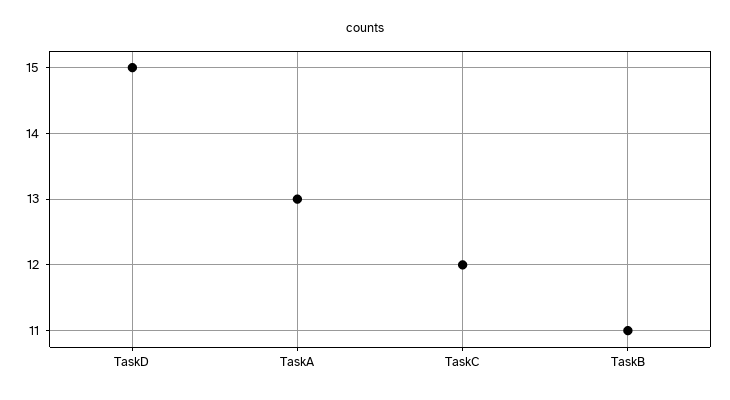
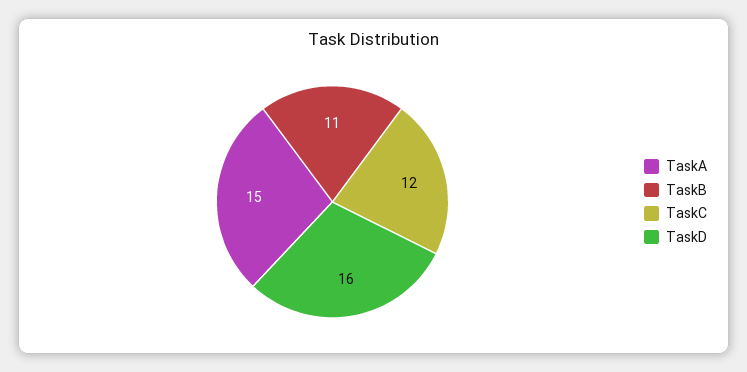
TaskD: 15 -> 16
TaskA: 13 -> 15

